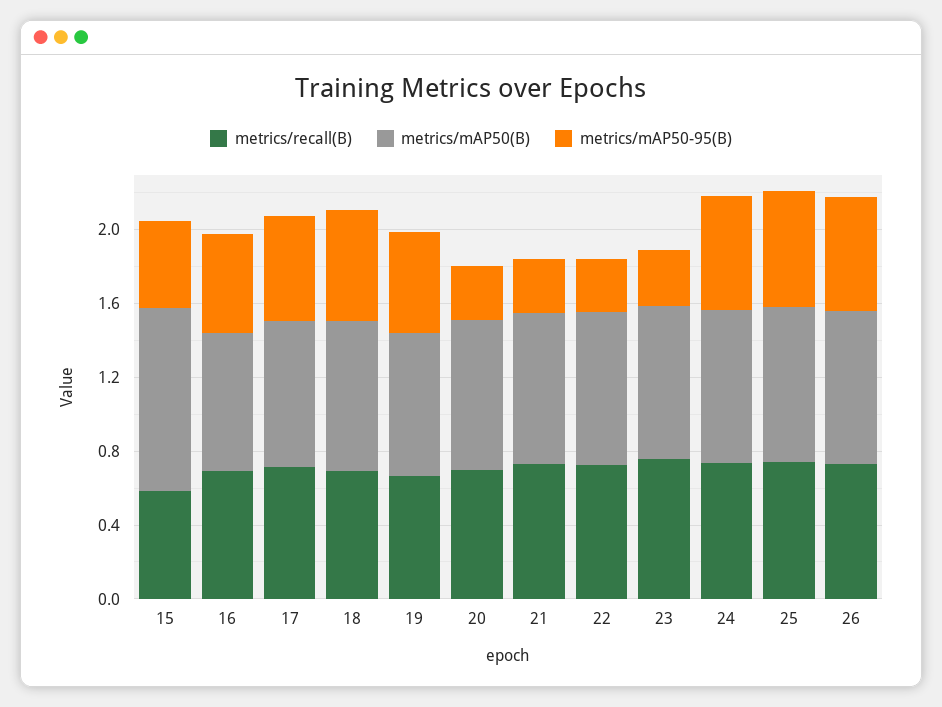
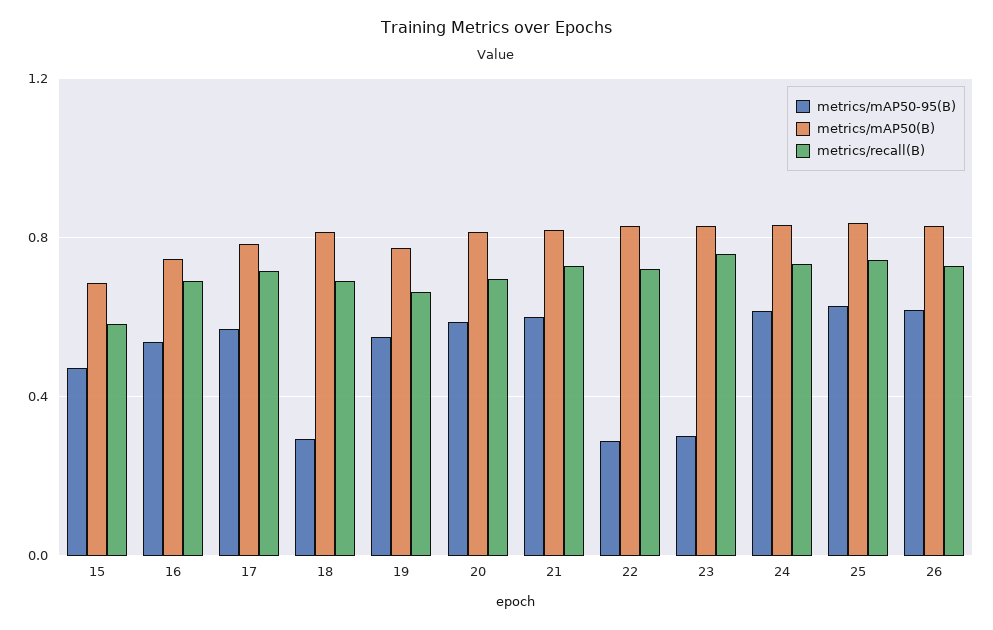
metrics/mAP50(B), 15: 1 -> 0.7
metrics/mAP50-95(B), 18: 0.6 -> 0.3
metrics/mAP50-95(B), 20: 0.3 -> 0.6
metrics/mAP50-95(B), 21: 0.3 -> 0.6

